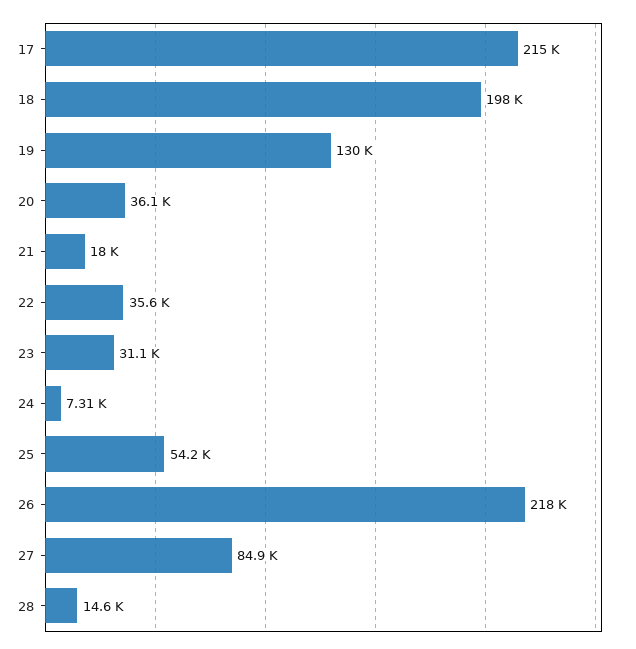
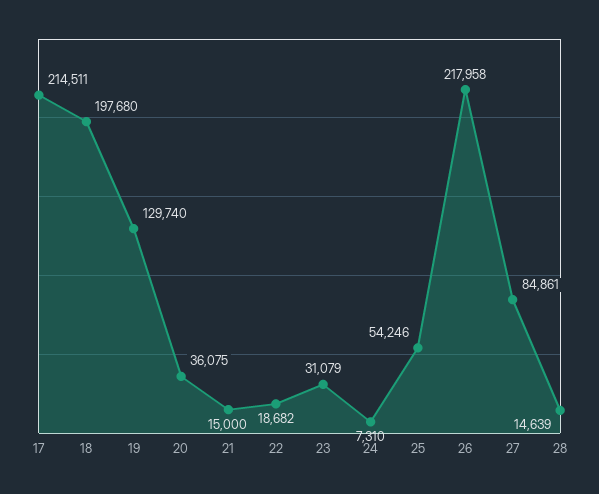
21: 18000 -> 15000
22: 35600 -> 18682

